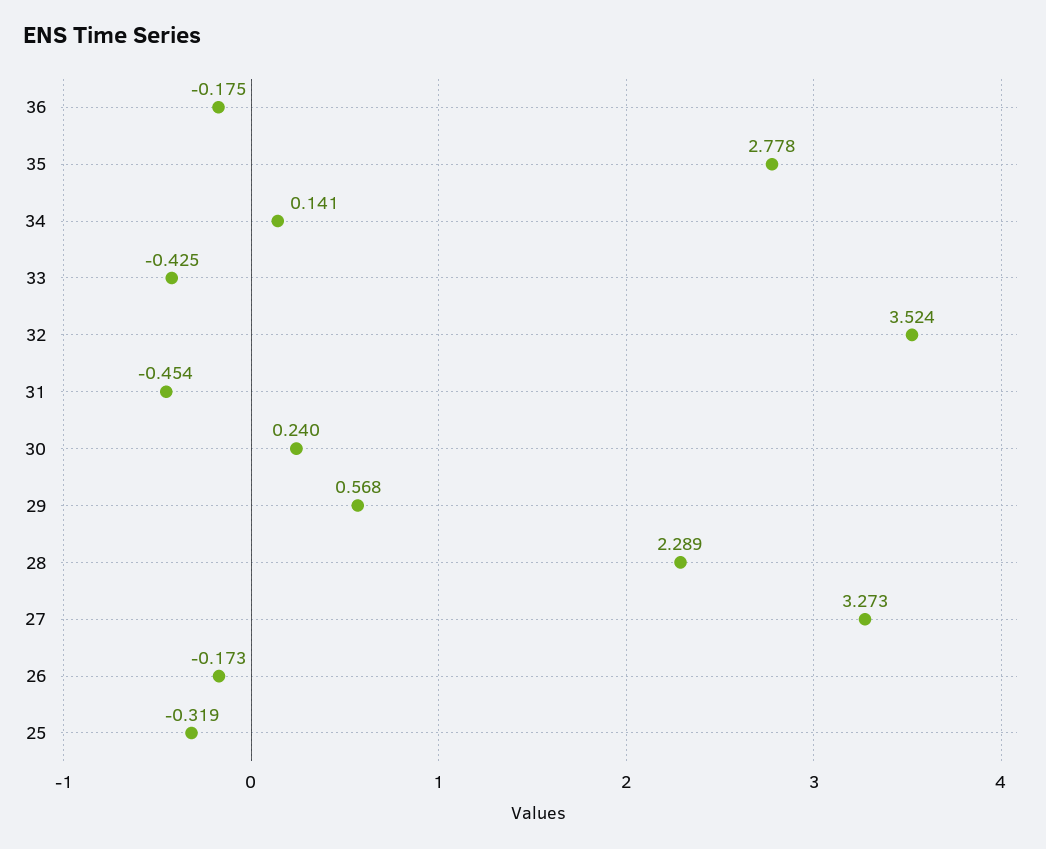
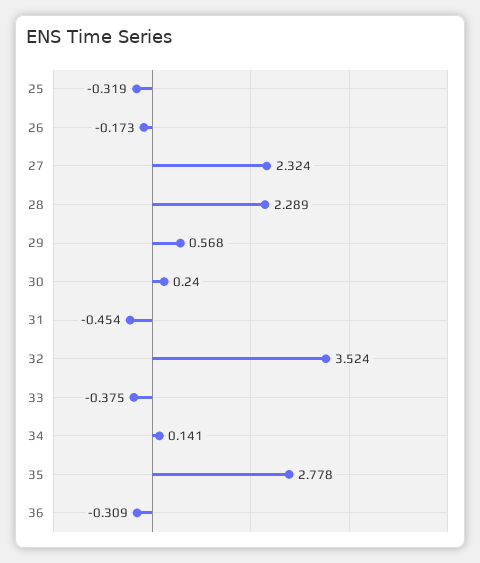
36: -0.175 -> -0.309
33: -0.425 -> -0.375
27: 3.273 -> 2.324

